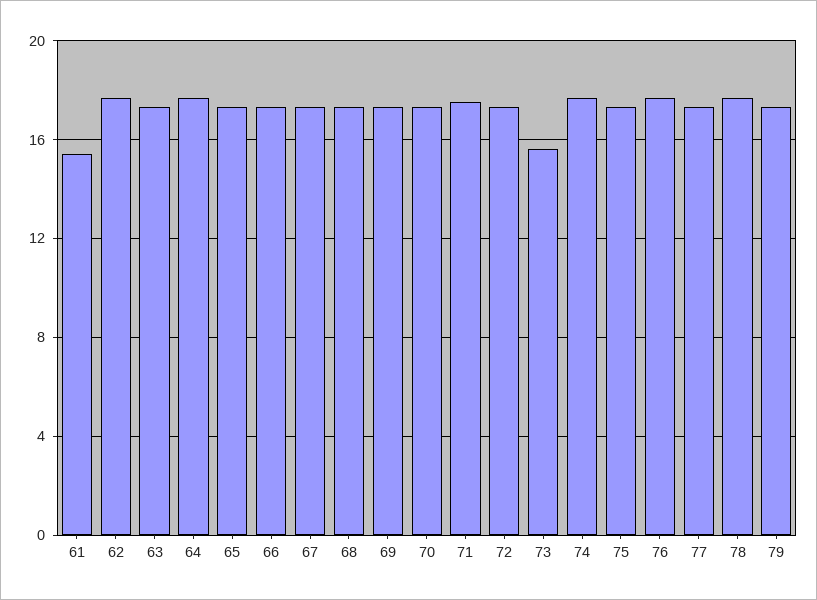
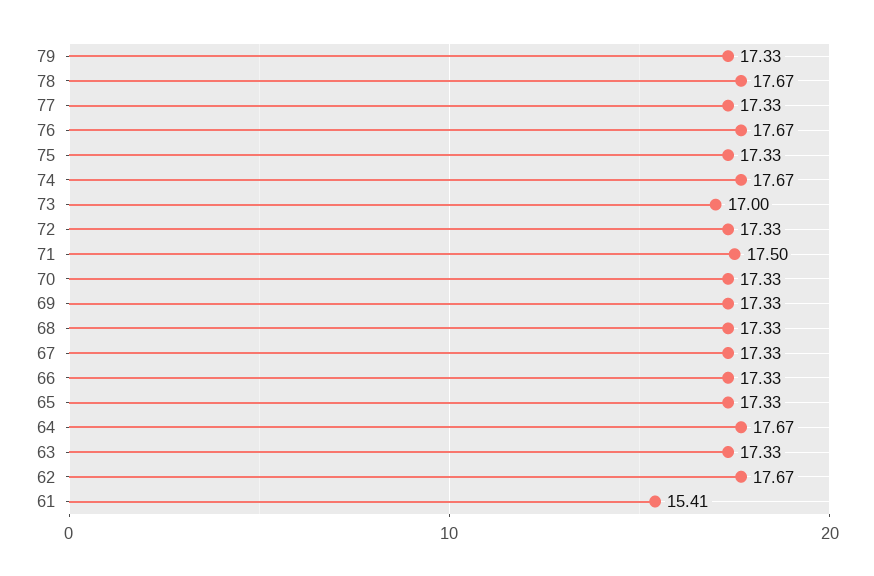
73: 15.5 -> 17

